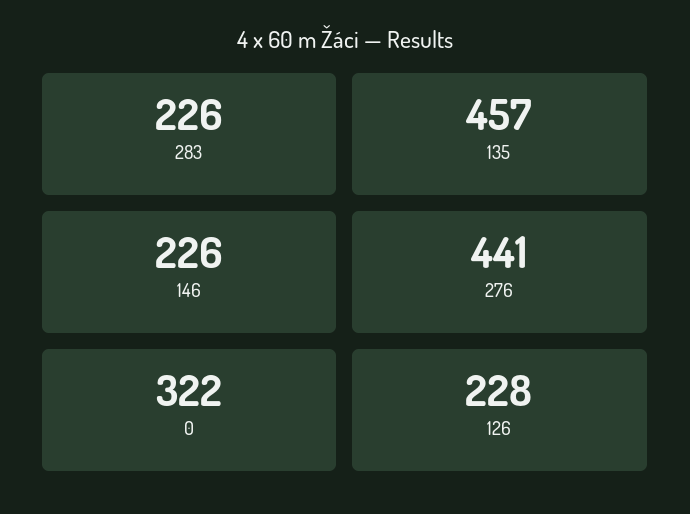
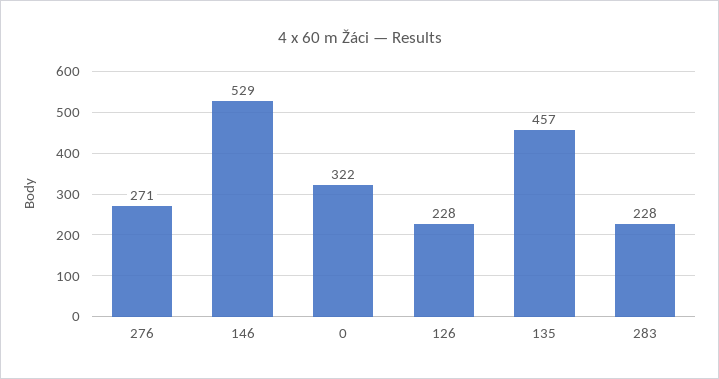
283: 226 -> 228
146: 226 -> 529
276: 441 -> 271

